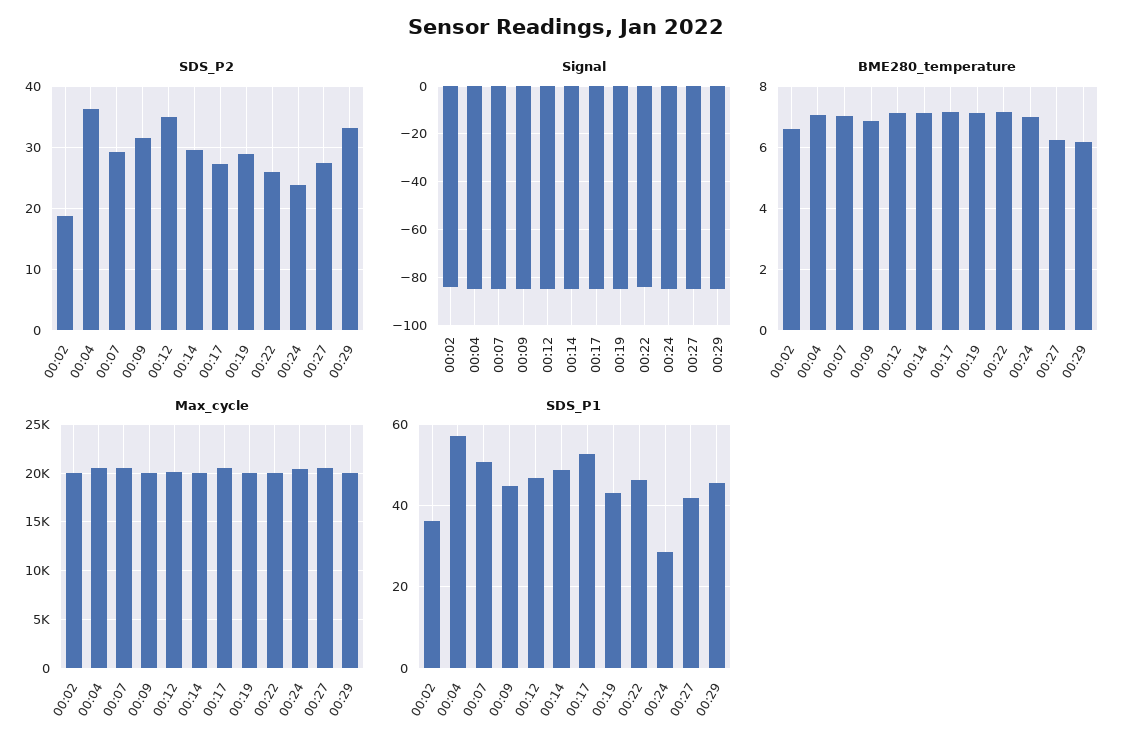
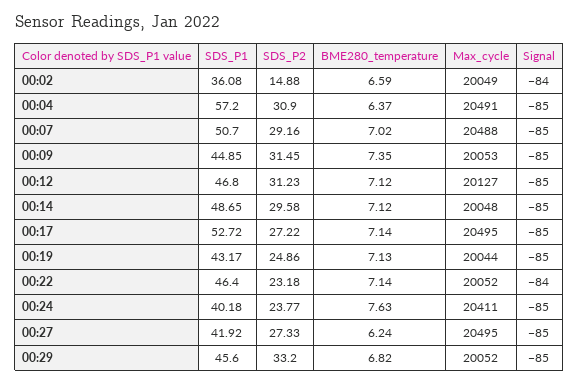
SDS_P2, 00:02: 19 -> 14.88
SDS_P2, 00:04: 36 -> 30.9
SDS_P2, 00:12: 35 -> 31.23
SDS_P2, 00:19: 29 -> 24.86
SDS_P2, 00:22: 26 -> 23.18
BME280_temperature, 00:04: 7 -> 6.37
BME280_temperature, 00:09: 6.8 -> 7.35
BME280_temperature, 00:24: 7 -> 7.63
BME280_temperature, 00:29: 6.2 -> 6.82
SDS_P1, 00:24: 28 -> 40.18

